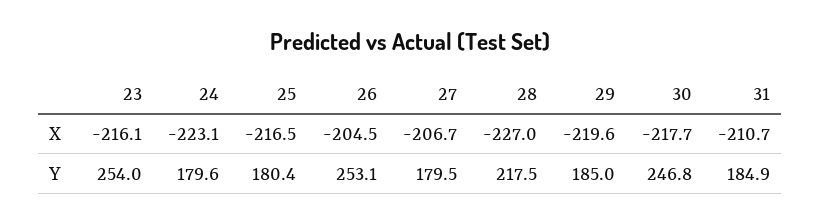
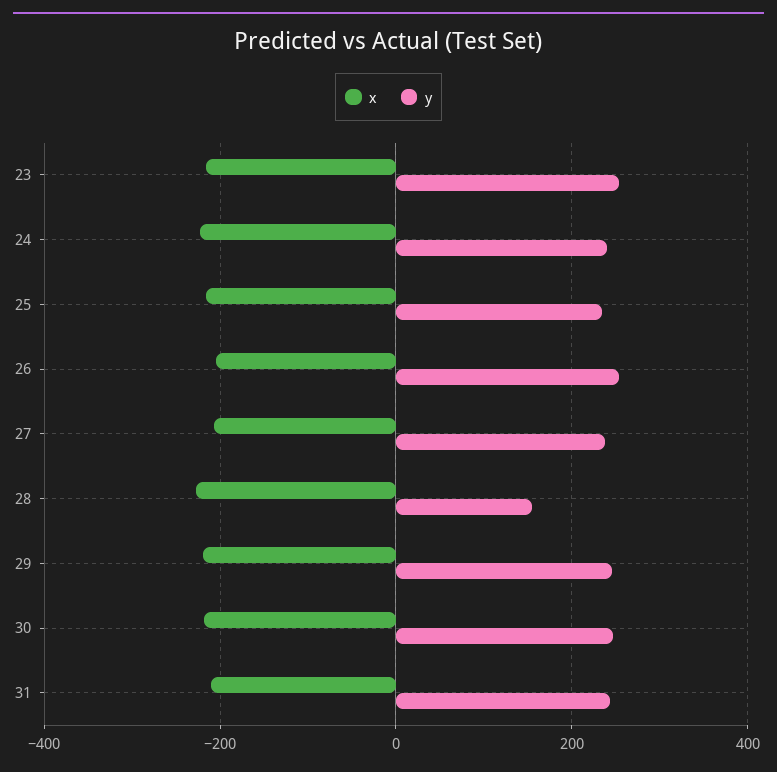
Y, 24: 179.6 -> 240
Y, 25: 180.4 -> 240
Y, 27: 179.5 -> 240
Y, 28: 217.5 -> 160
Y, 29: 185 -> 240
Y, 31: 184.9 -> 240

